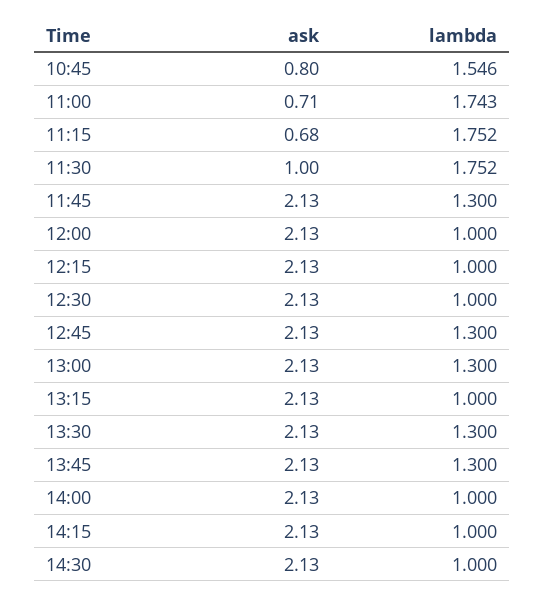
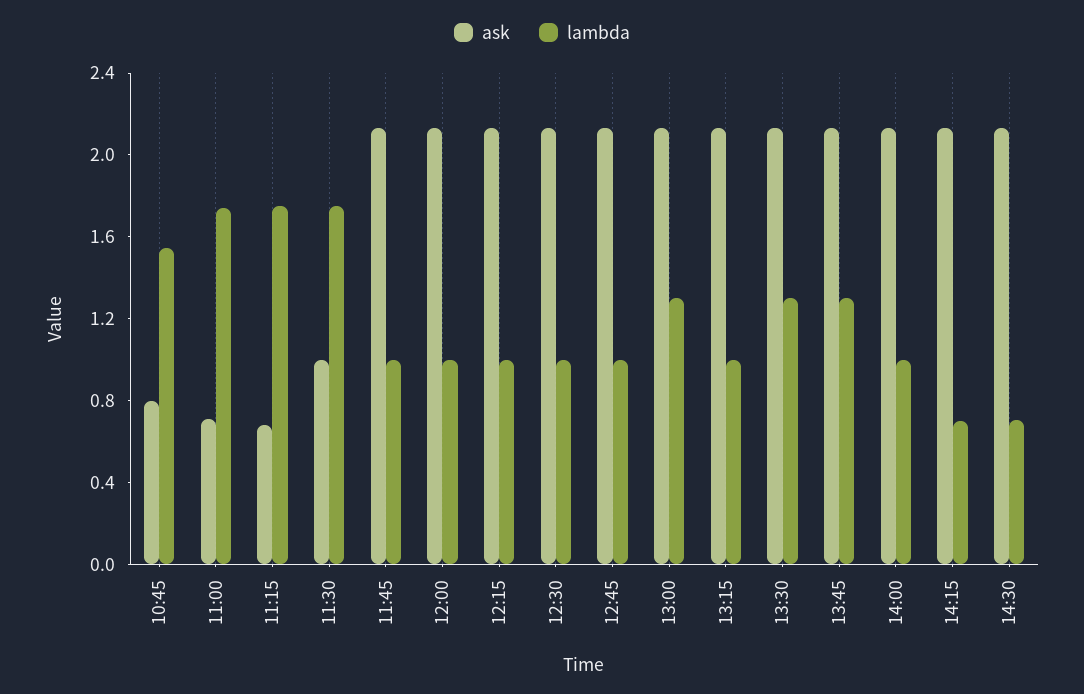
lambda, 11:45: 1.3 -> 1
lambda, 12:45: 1.3 -> 1
lambda, 14:15: 1 -> 0.7
lambda, 14:30: 1 -> 0.7

